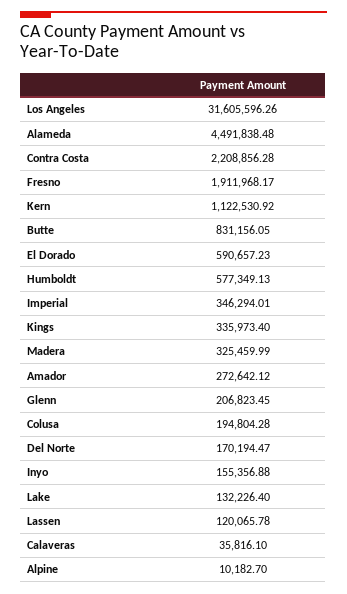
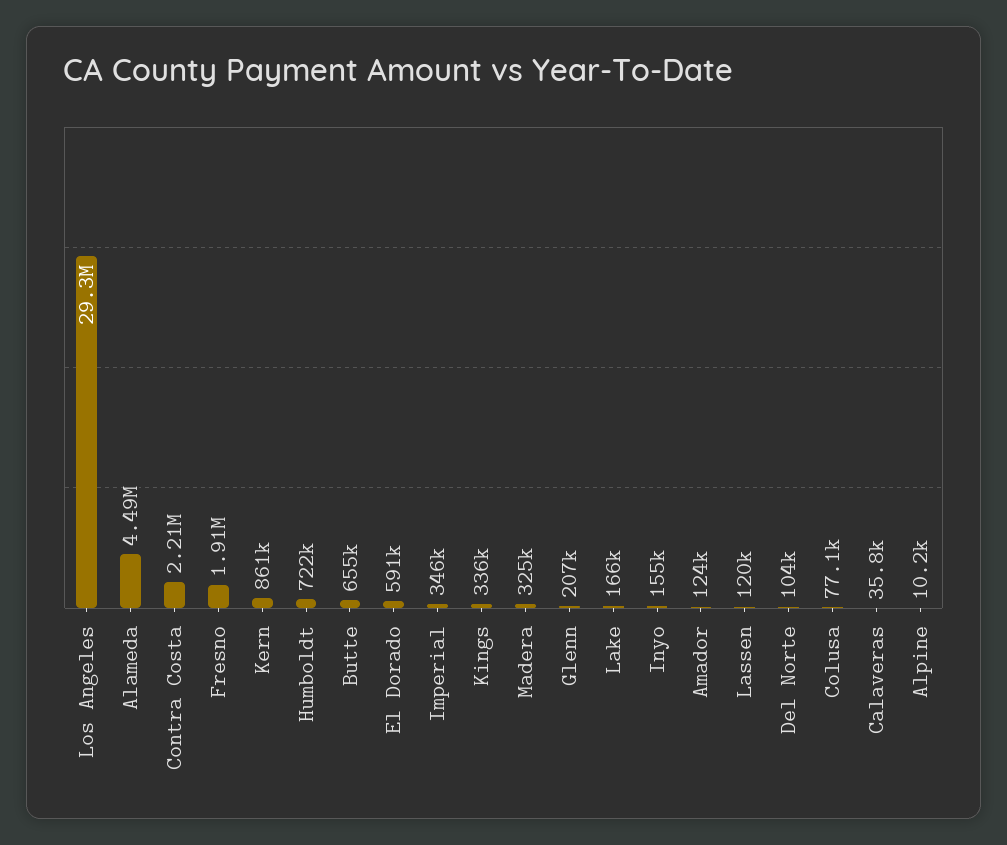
Los Angeles: 31605596.26 -> 29300000
Kern: 1122530.92 -> 861000
Butte: 831156.05 -> 655000
Humboldt: 577349.13 -> 722000
Amador: 272642.12 -> 124000
Colusa: 194804.28 -> 77100
Del Norte: 170194.47 -> 104000
Lake: 132226.4 -> 166000

